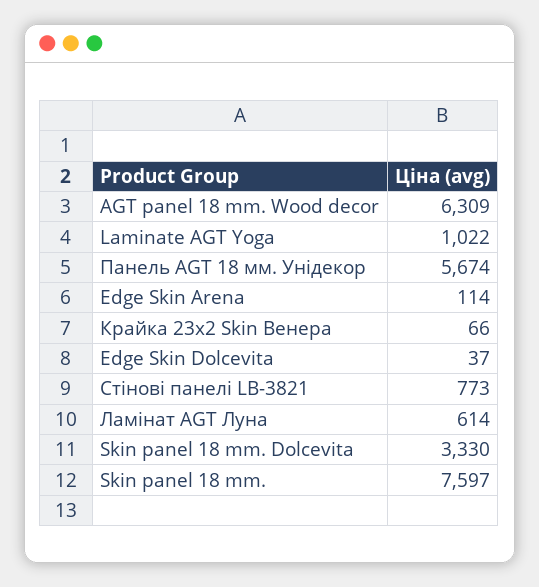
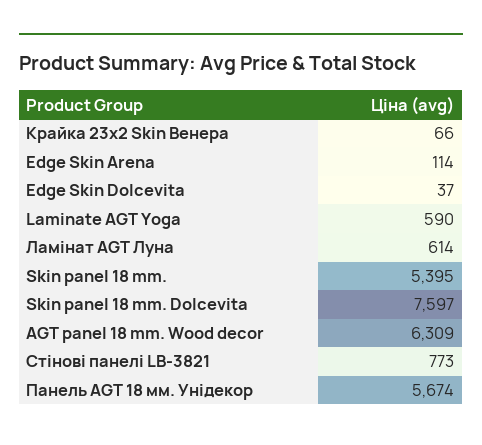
Laminate AGT Yoga: 1022 -> 590
Skin panel 18 mm. Dolcevita: 3330 -> 7597
Skin panel 18 mm.: 7597 -> 5395

